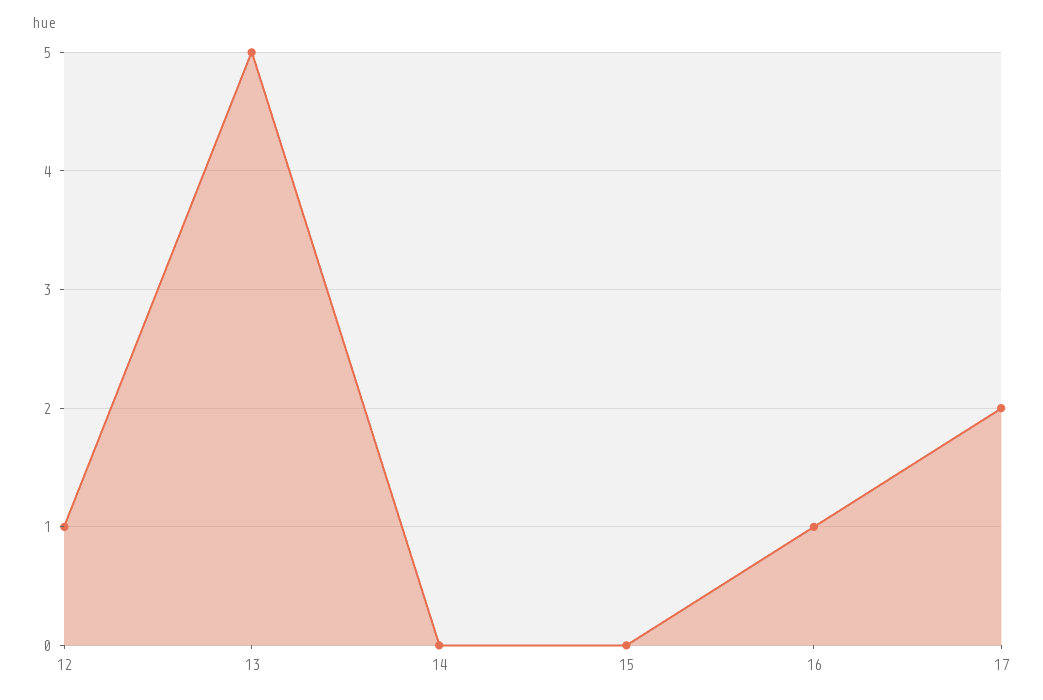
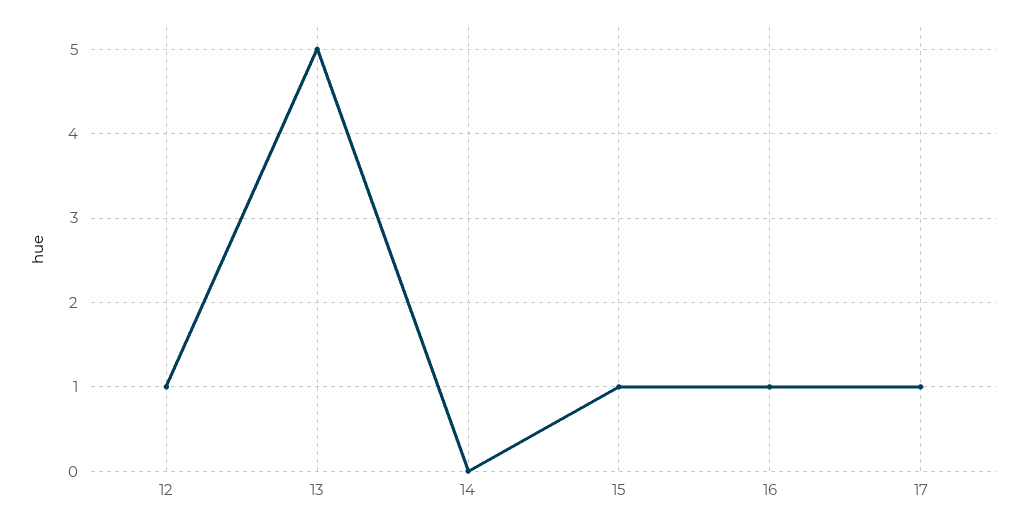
15: 0 -> 1
17: 2 -> 1

